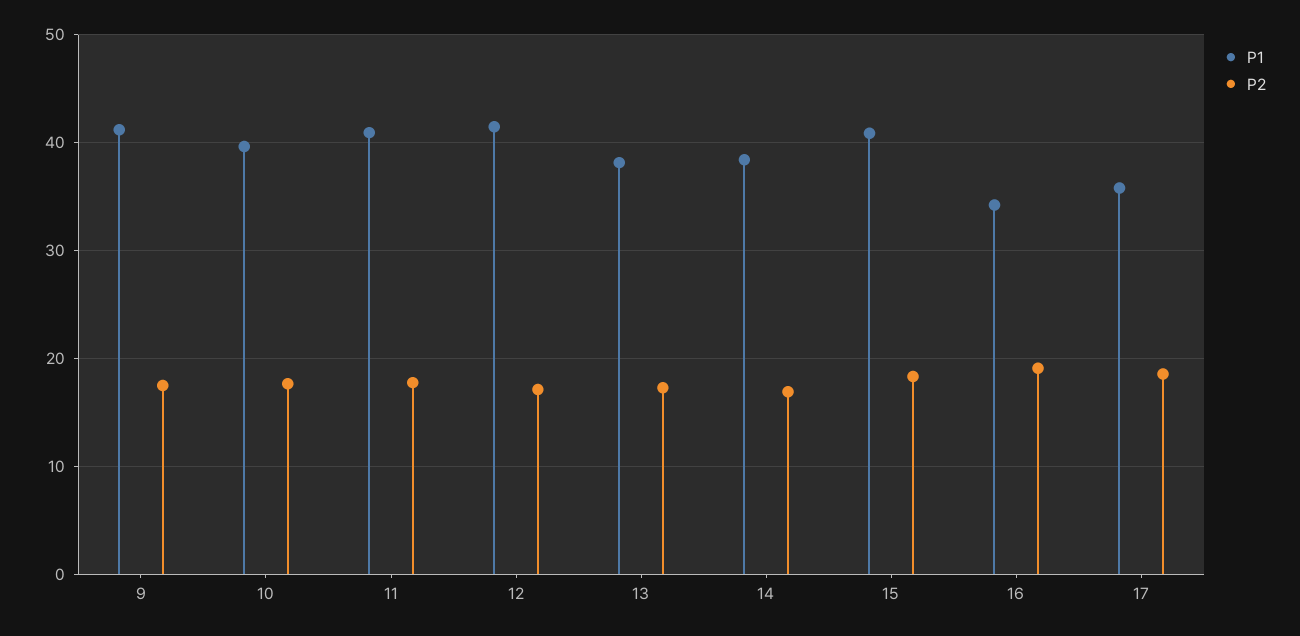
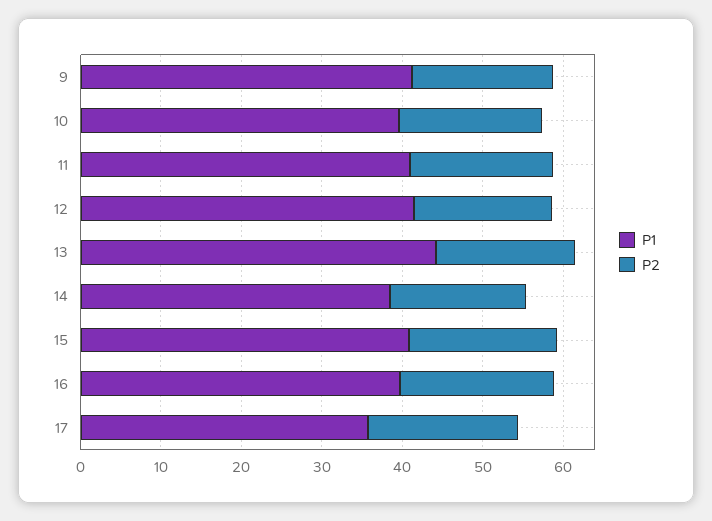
P1, 13: 38 -> 44
P1, 16: 34 -> 40

